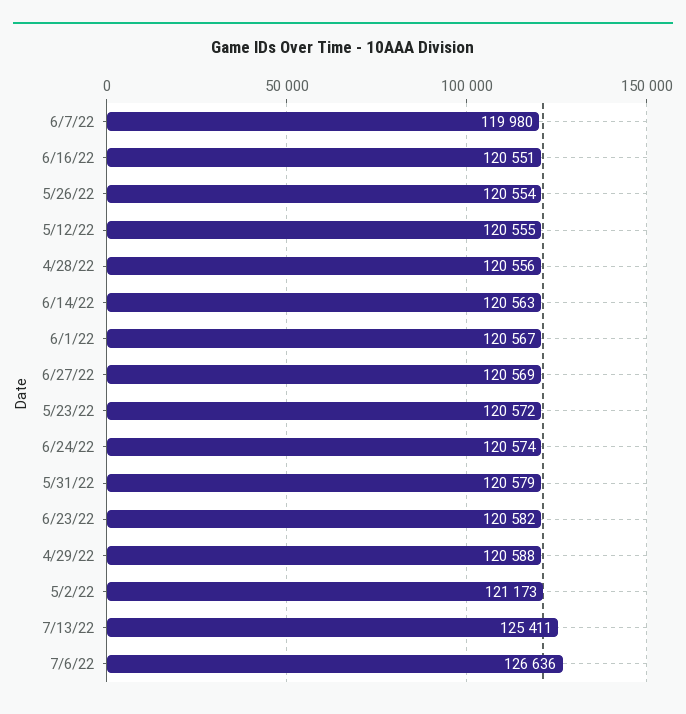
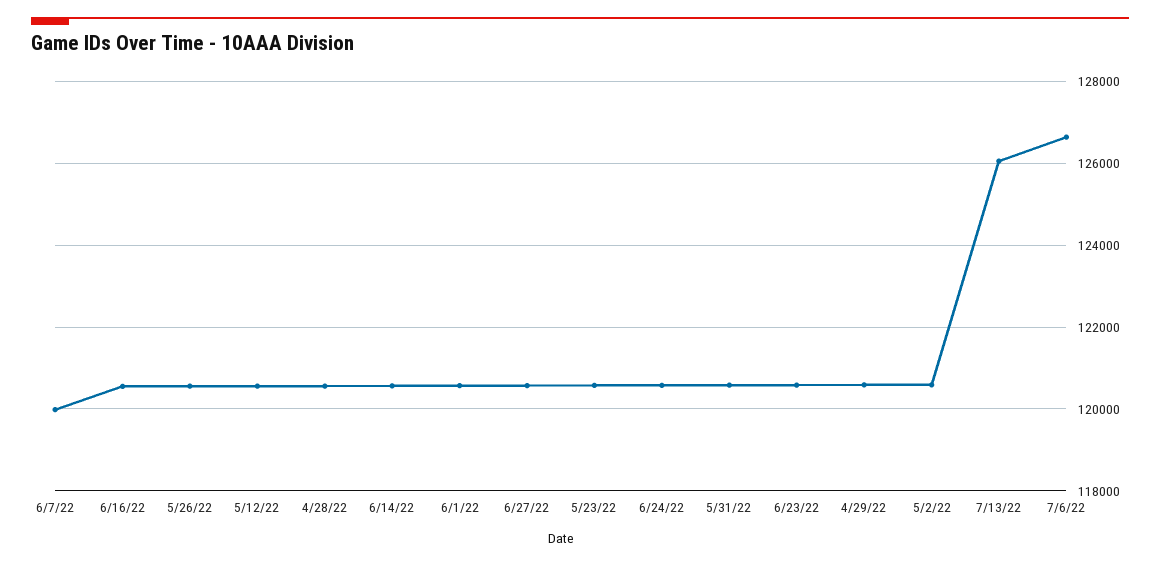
5/2/22: 121173 -> 120600
7/13/22: 125411 -> 126000

